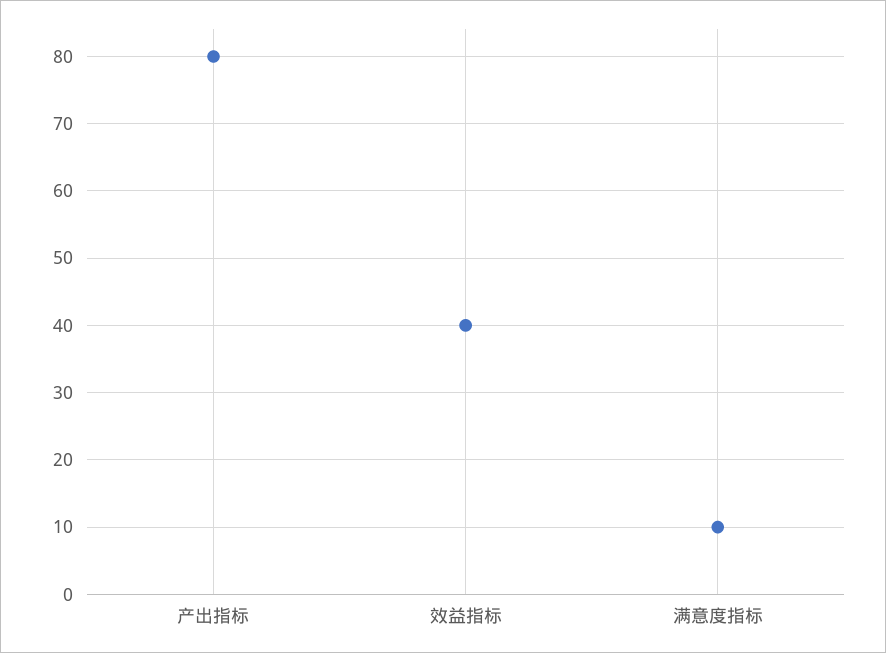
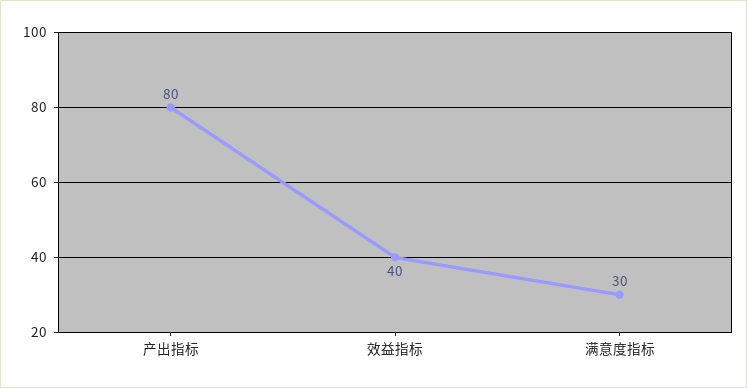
满意度指标: 10 -> 30

